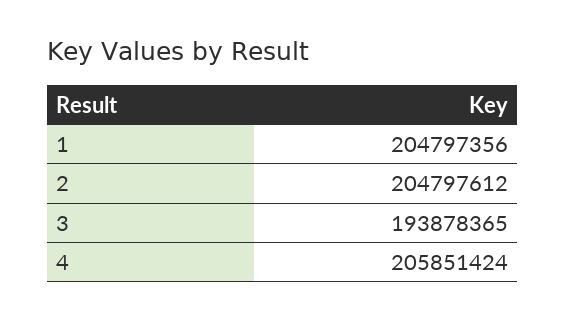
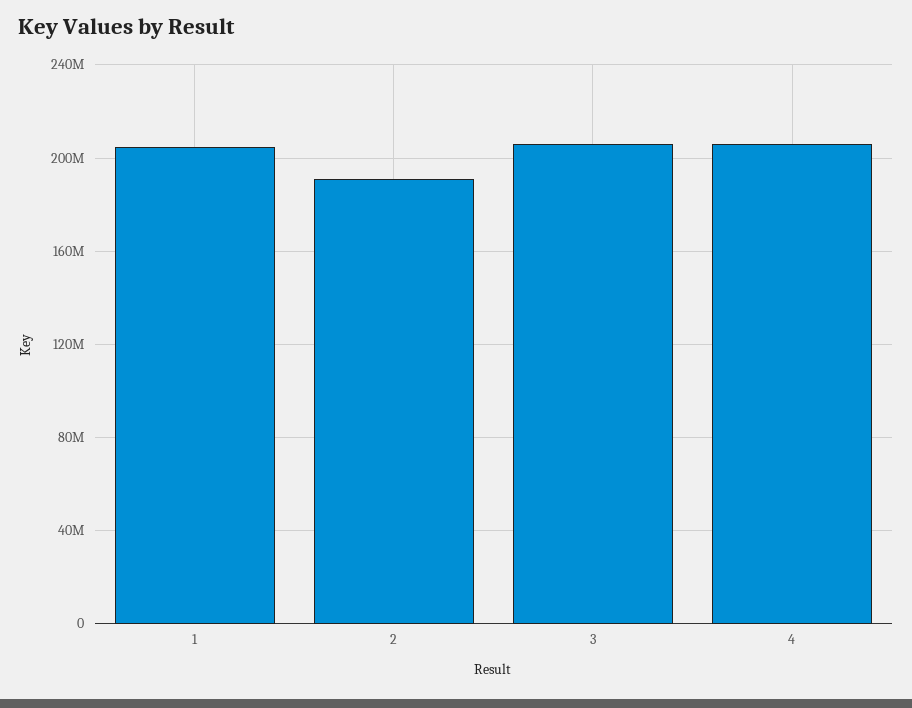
2: 204797612 -> 190000000
3: 193878365 -> 205000000

